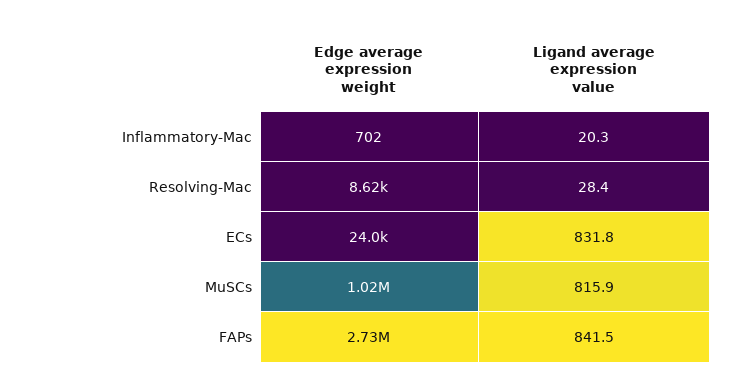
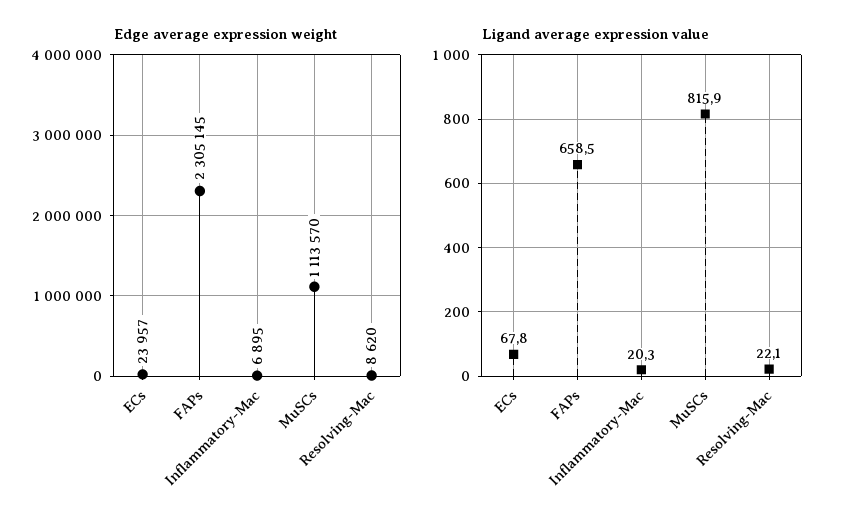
Edge average expression weight, Inflammatory-Mac: 702 -> 6895
Ligand average expression value, Resolving-Mac: 28.4 -> 22.1
Ligand average expression value, ECs: 831.8 -> 67.8
Edge average expression weight, MuSCs: 1020000 -> 1113570
Edge average expression weight, FAPs: 2730000 -> 2305145
Ligand average expression value, FAPs: 841.5 -> 658.5

